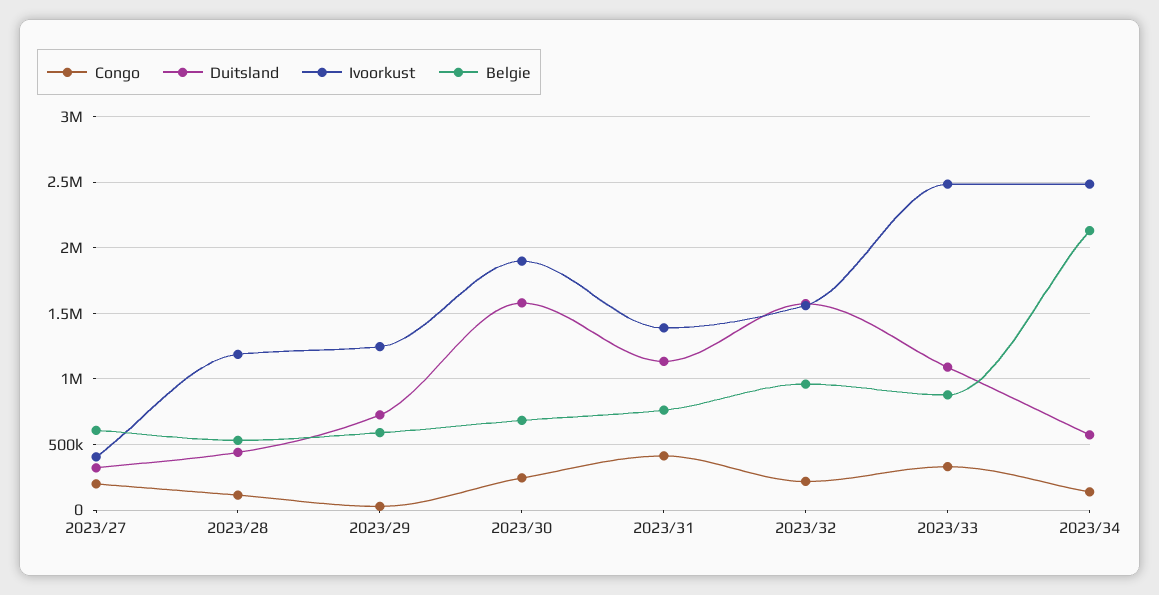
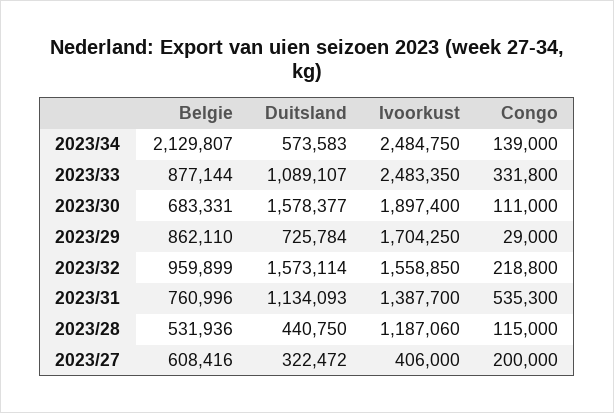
Ivoorkust, 2023/29: 1250000 -> 1704250
Belgie, 2023/29: 600000 -> 862110
Congo, 2023/30: 250000 -> 111000
Congo, 2023/31: 400000 -> 535300

